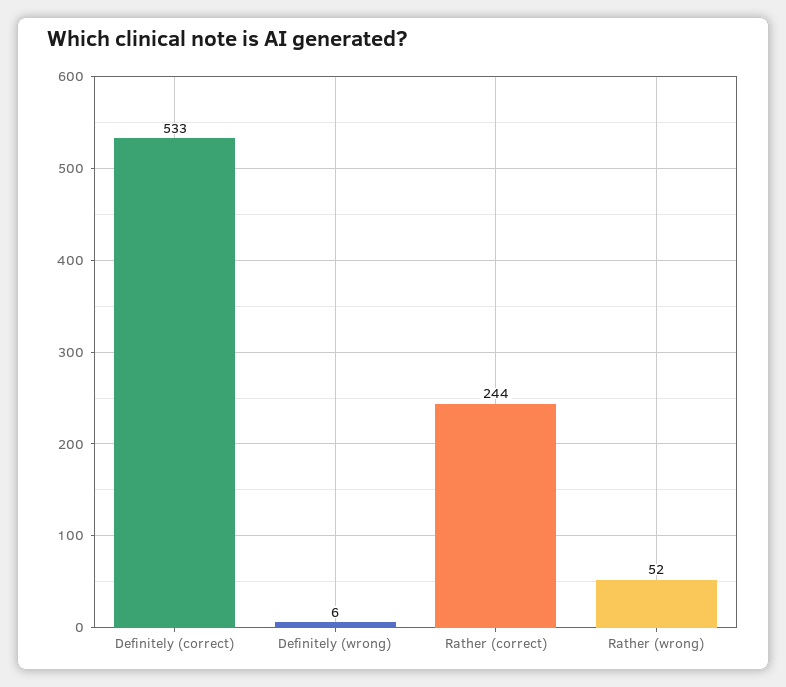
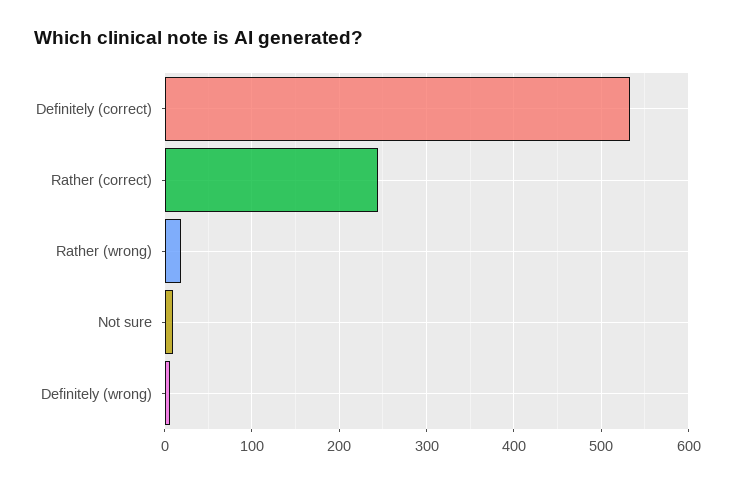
Rather (wrong): 52 -> 20
Not sure: none -> 10

